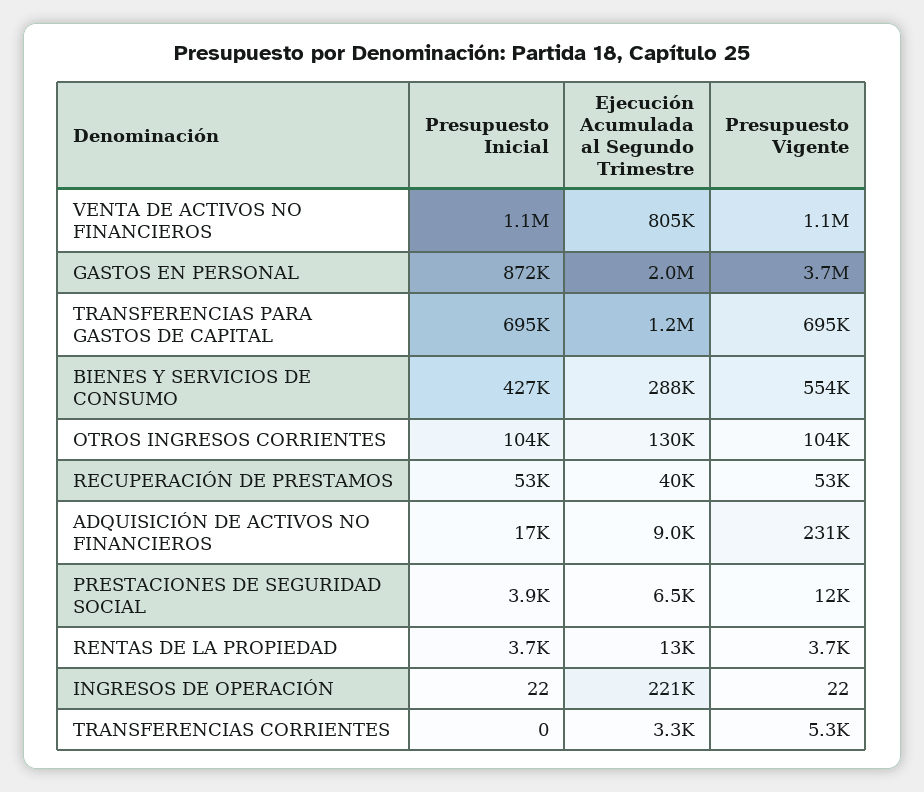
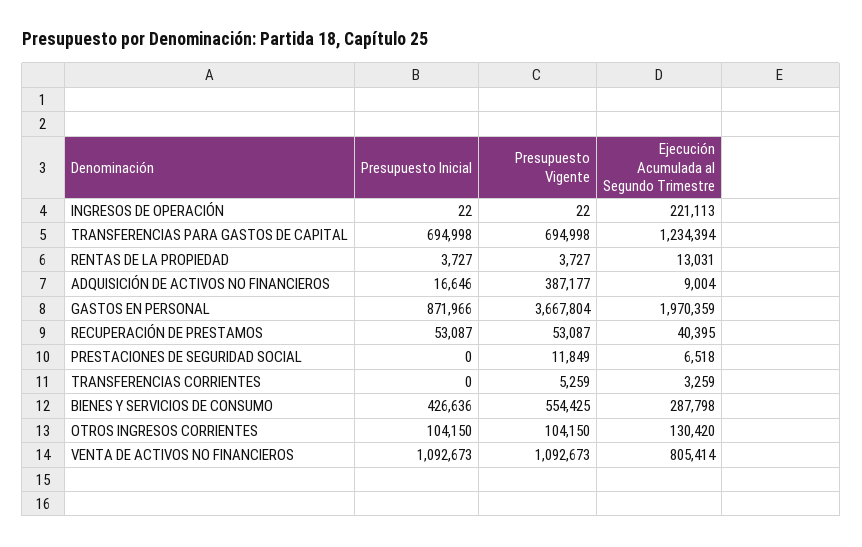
Presupuesto Vigente, ADQUISICIÓN DE ACTIVOS NO FINANCIEROS: 231000 -> 387177
Presupuesto Inicial, PRESTACIONES DE SEGURIDAD SOCIAL: 3900 -> 0

